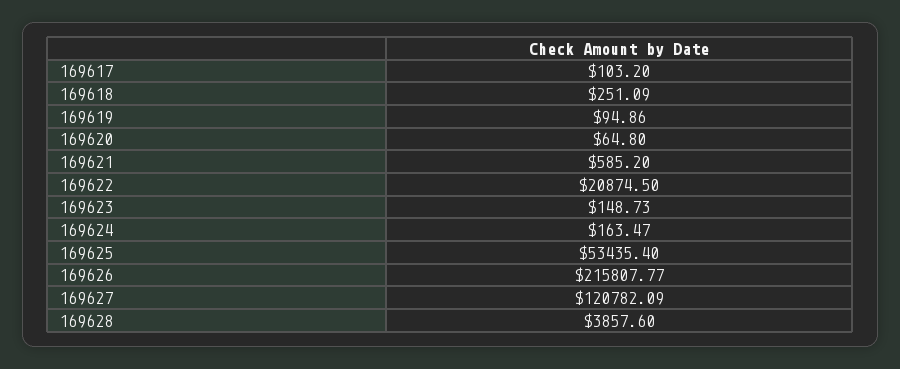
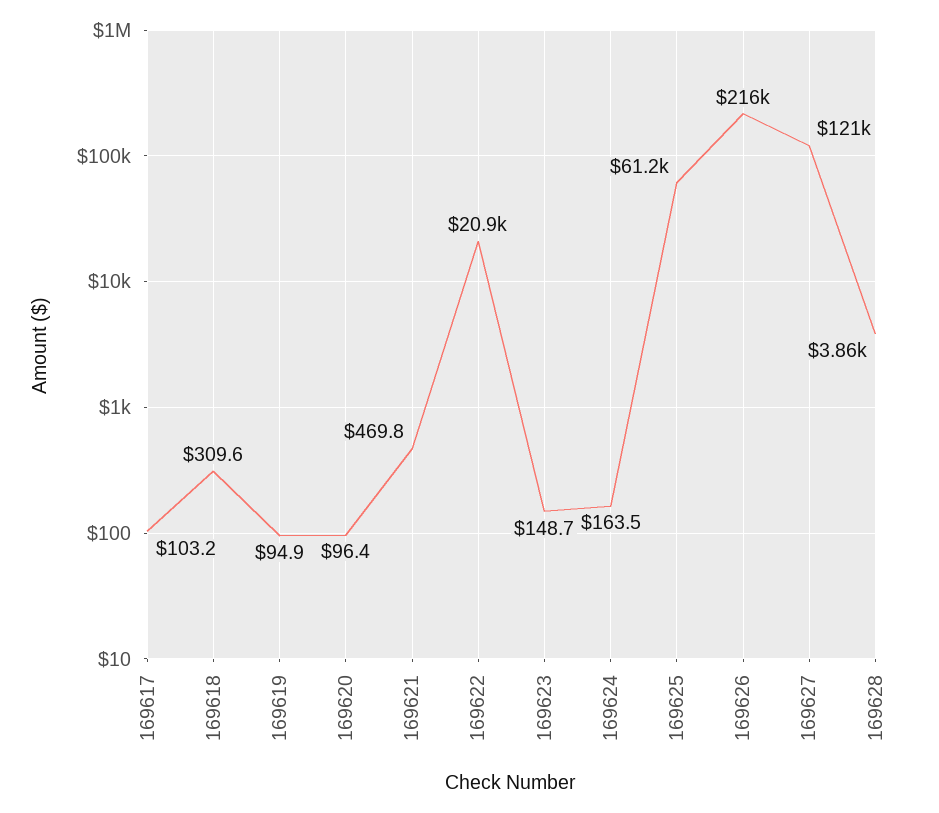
169618: 251.09 -> 309.6
169620: 64.8 -> 96.4
169621: 585.2 -> 469.8
169625: 53435.4 -> 61200

